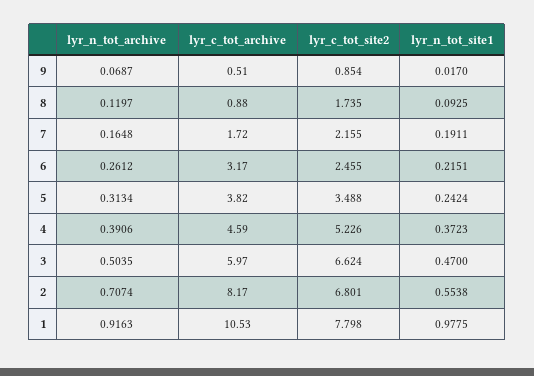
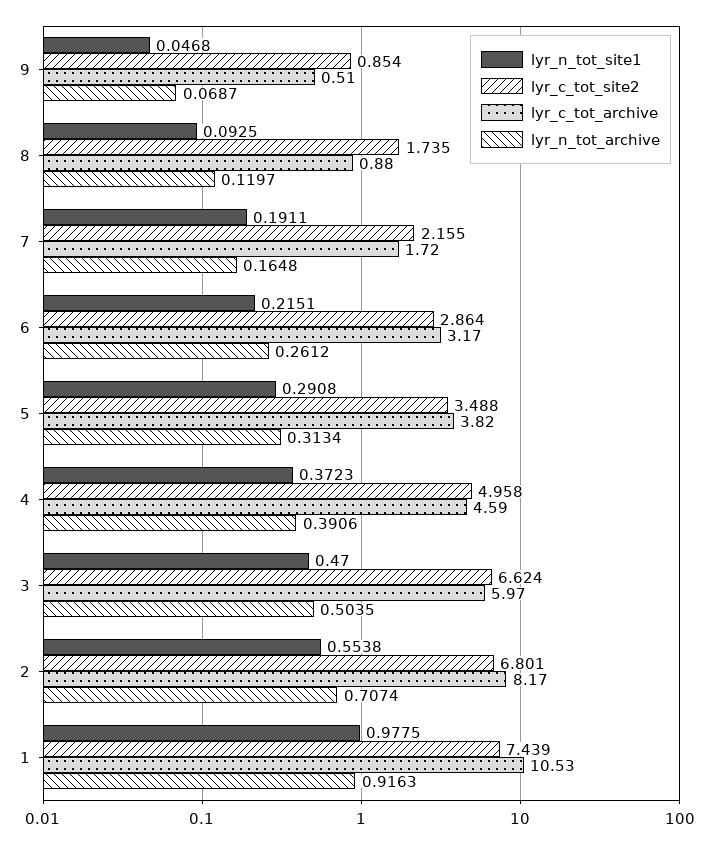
lyr_n_tot_site1, 9: 0.017 -> 0.0468
lyr_c_tot_site2, 6: 2.455 -> 2.864
lyr_n_tot_site1, 5: 0.2424 -> 0.2908
lyr_c_tot_site2, 4: 5.226 -> 4.958
lyr_c_tot_site2, 1: 7.798 -> 7.439

